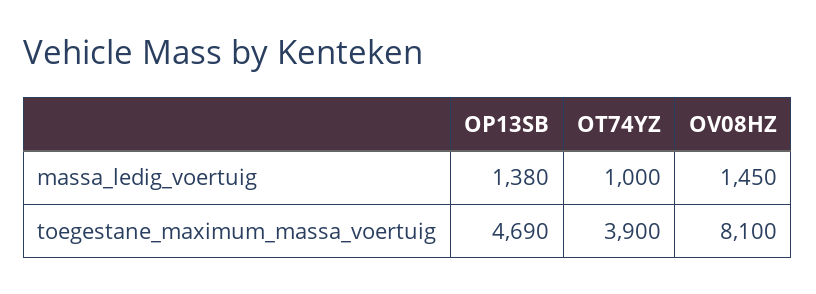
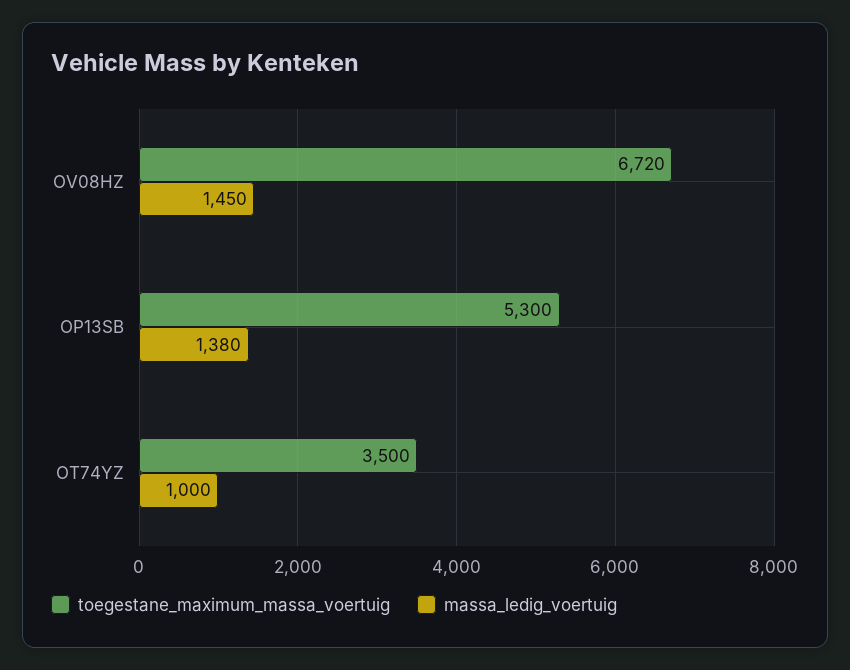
toegestane_maximum_massa_voertuig, OP13SB: 4690 -> 5300
toegestane_maximum_massa_voertuig, OT74YZ: 3900 -> 3500
toegestane_maximum_massa_voertuig, OV08HZ: 8100 -> 6720

